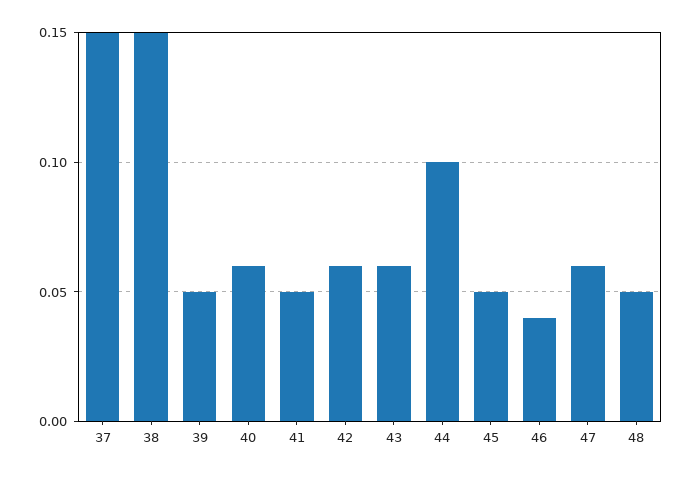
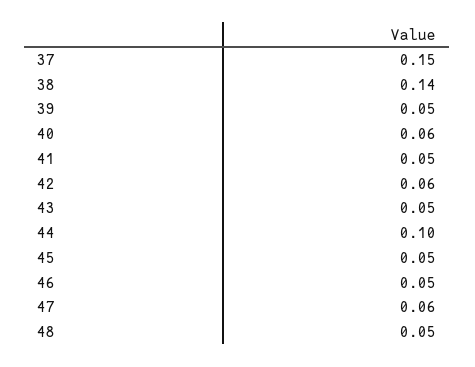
38: 0.15 -> 0.14
43: 0.06 -> 0.05
46: 0.04 -> 0.05

